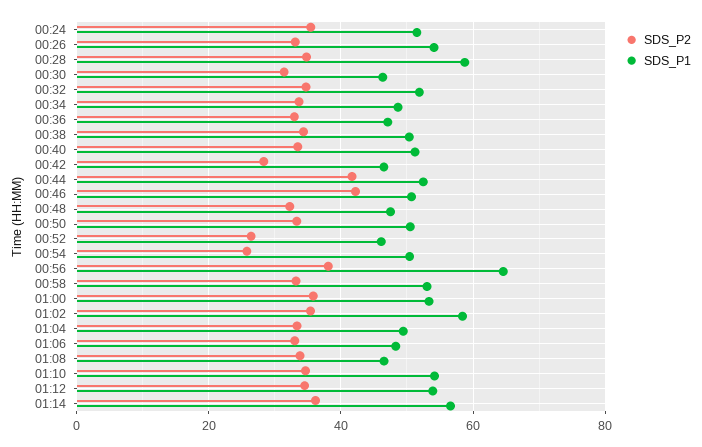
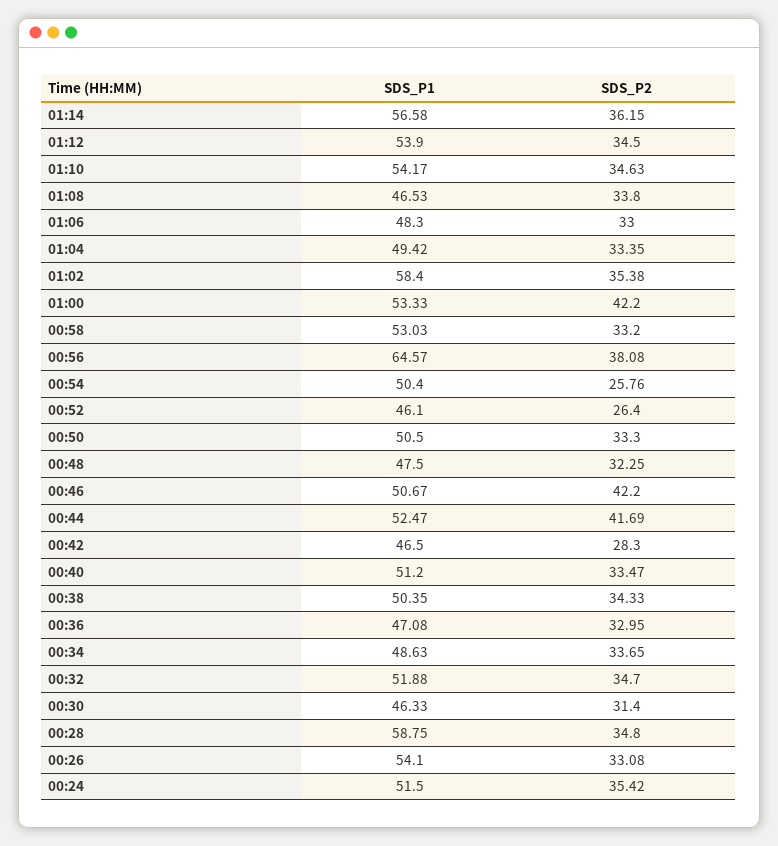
SDS_P2, 01:00: 36 -> 42.2

